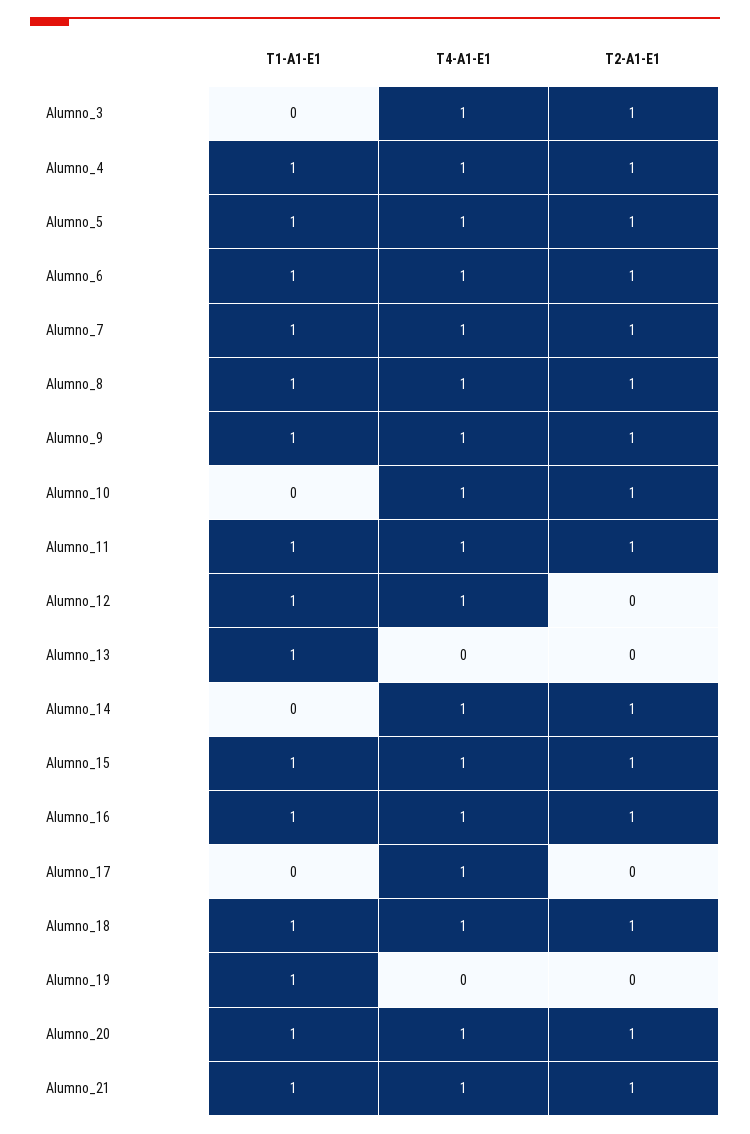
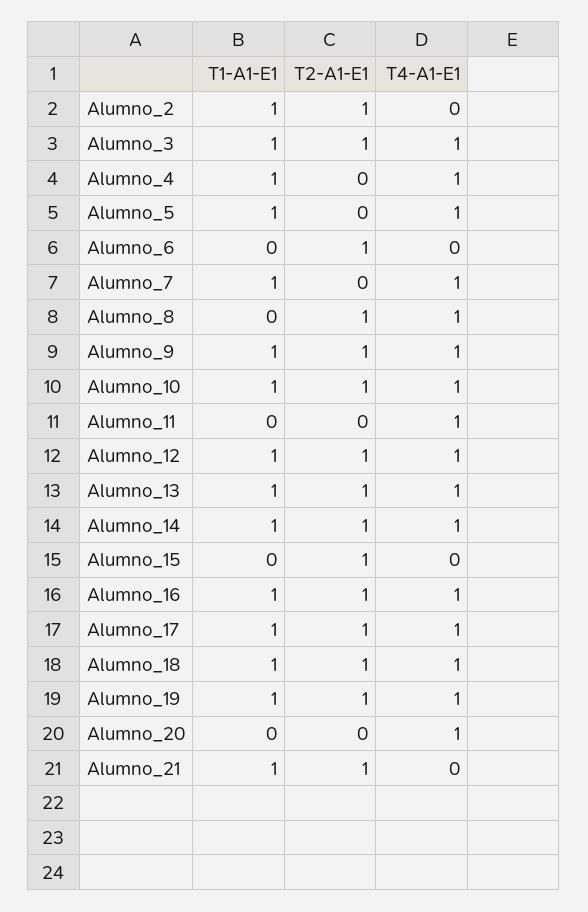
T1-A1-E1, Alumno_3: 0 -> 1
T2-A1-E1, Alumno_4: 1 -> 0
T2-A1-E1, Alumno_5: 1 -> 0
T1-A1-E1, Alumno_6: 1 -> 0
T4-A1-E1, Alumno_6: 1 -> 0
T2-A1-E1, Alumno_7: 1 -> 0
T1-A1-E1, Alumno_8: 1 -> 0
T1-A1-E1, Alumno_10: 0 -> 1
T1-A1-E1, Alumno_11: 1 -> 0
T2-A1-E1, Alumno_11: 1 -> 0
T2-A1-E1, Alumno_12: 0 -> 1
T4-A1-E1, Alumno_13: 0 -> 1
T2-A1-E1, Alumno_13: 0 -> 1
T1-A1-E1, Alumno_14: 0 -> 1
T1-A1-E1, Alumno_15: 1 -> 0
T4-A1-E1, Alumno_15: 1 -> 0
T1-A1-E1, Alumno_17: 0 -> 1
T2-A1-E1, Alumno_17: 0 -> 1
T4-A1-E1, Alumno_19: 0 -> 1
T2-A1-E1, Alumno_19: 0 -> 1
T1-A1-E1, Alumno_20: 1 -> 0
T2-A1-E1, Alumno_20: 1 -> 0
T4-A1-E1, Alumno_21: 1 -> 0
T1-A1-E1, Alumno_2: none -> 1
T2-A1-E1, Alumno_2: none -> 1
T4-A1-E1, Alumno_2: none -> 0

